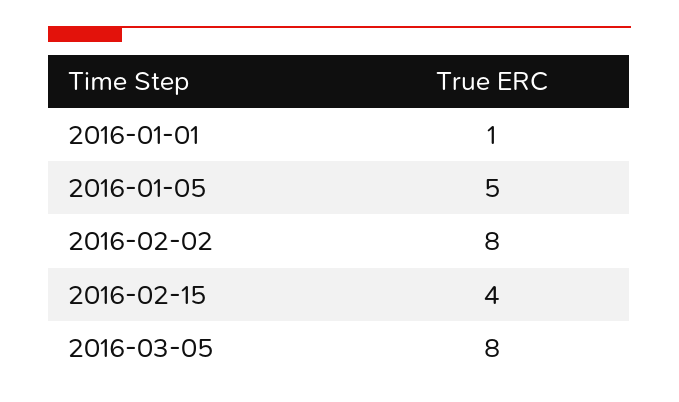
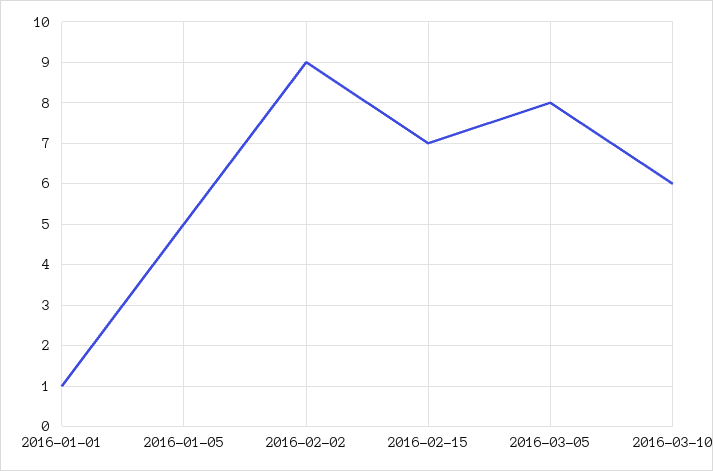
2016-02-02: 8 -> 9
2016-02-15: 4 -> 7
2016-03-10: none -> 6

